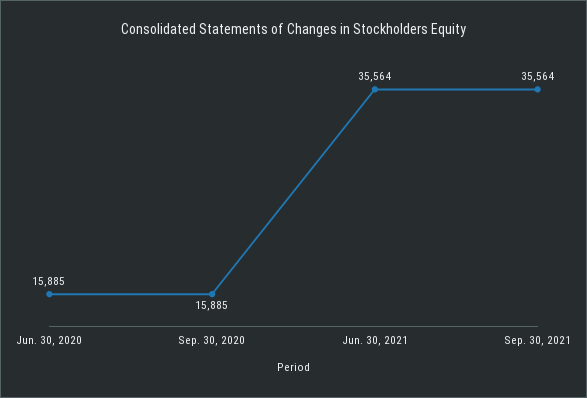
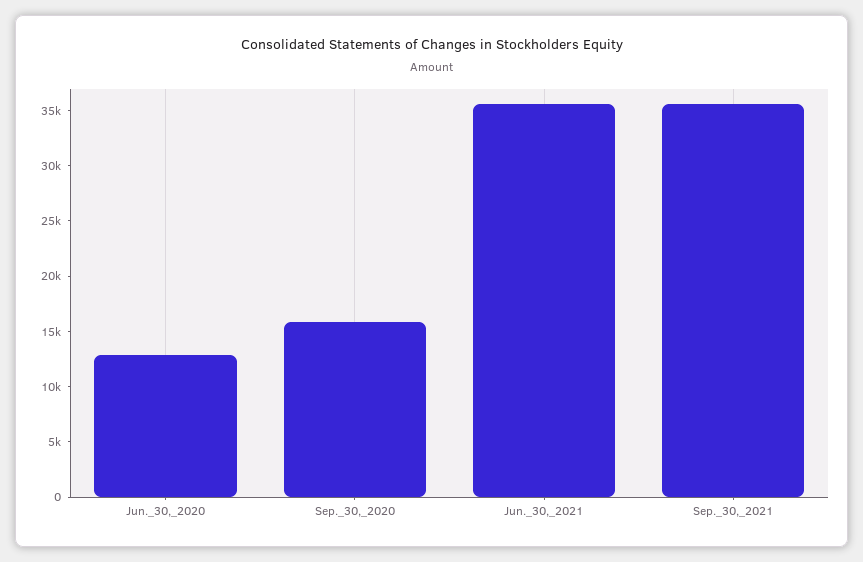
Jun. 30, 2020: 15885 -> 13000

